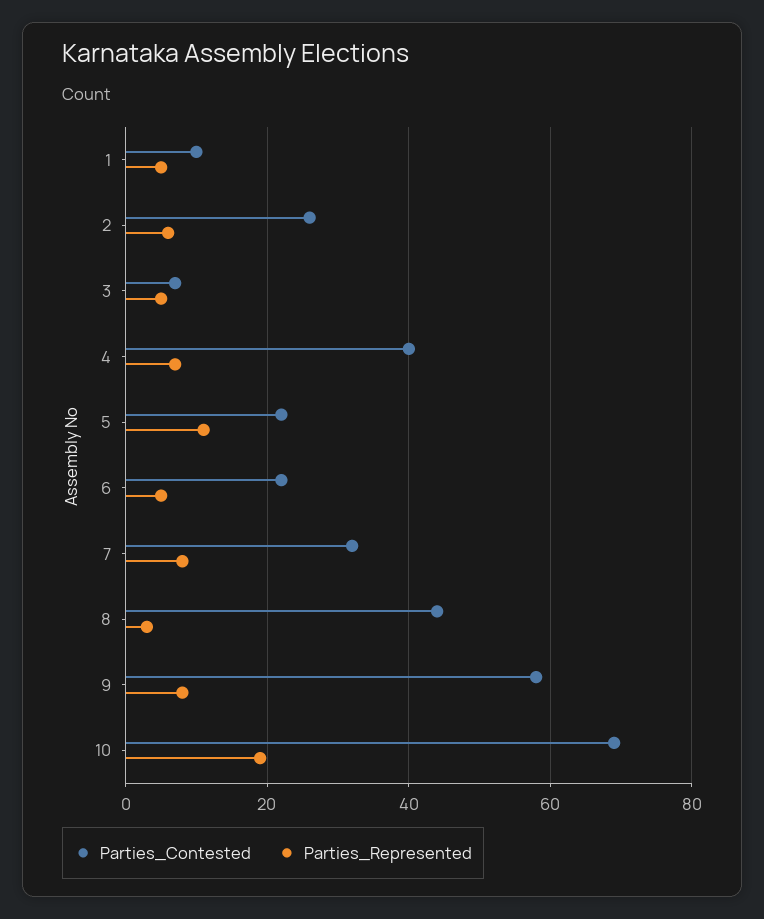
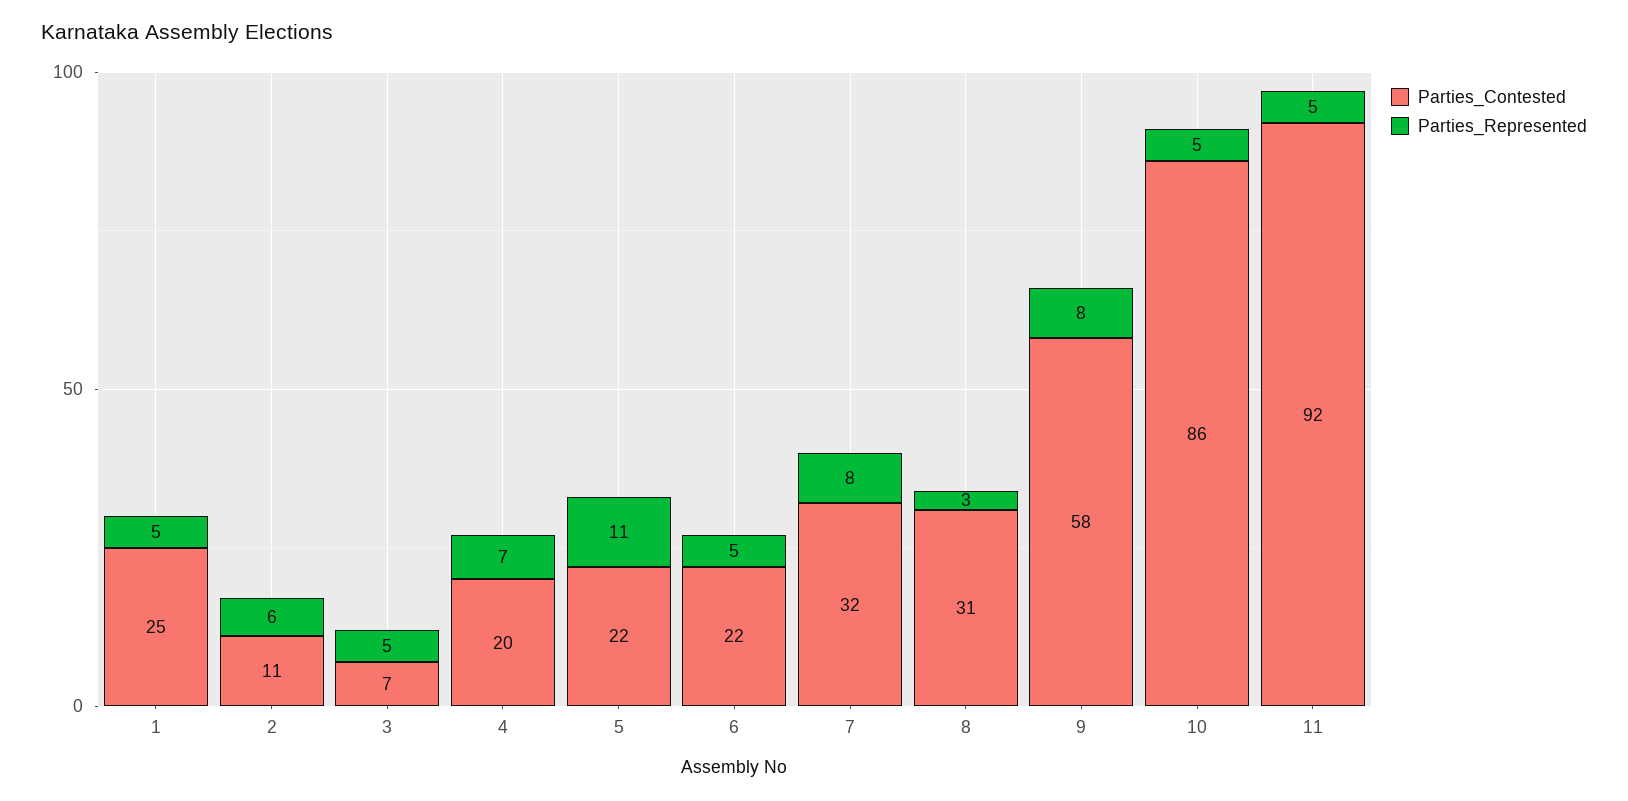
Parties_Contested, 1: 10 -> 25
Parties_Contested, 2: 25 -> 11
Parties_Contested, 4: 40 -> 20
Parties_Contested, 8: 45 -> 31
Parties_Contested, 10: 70 -> 86
Parties_Represented, 10: 20 -> 5
Parties_Contested, 11: none -> 92
Parties_Represented, 11: none -> 5

